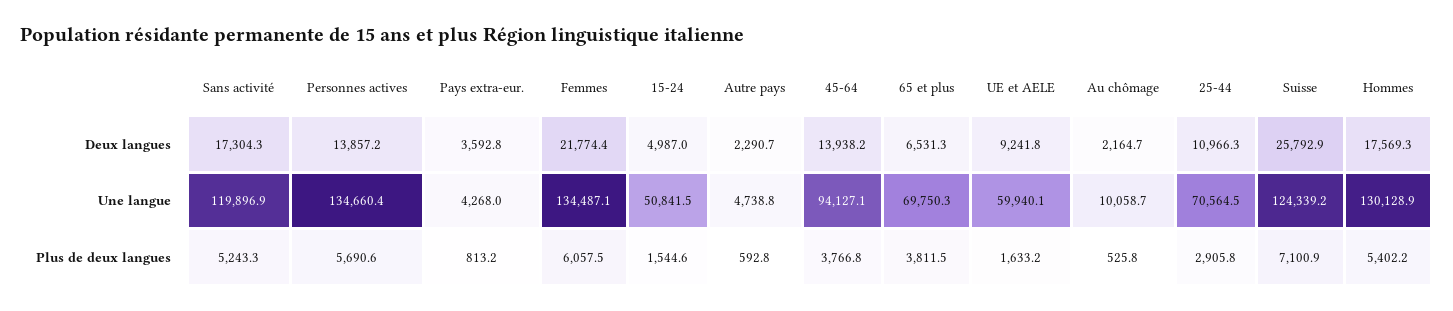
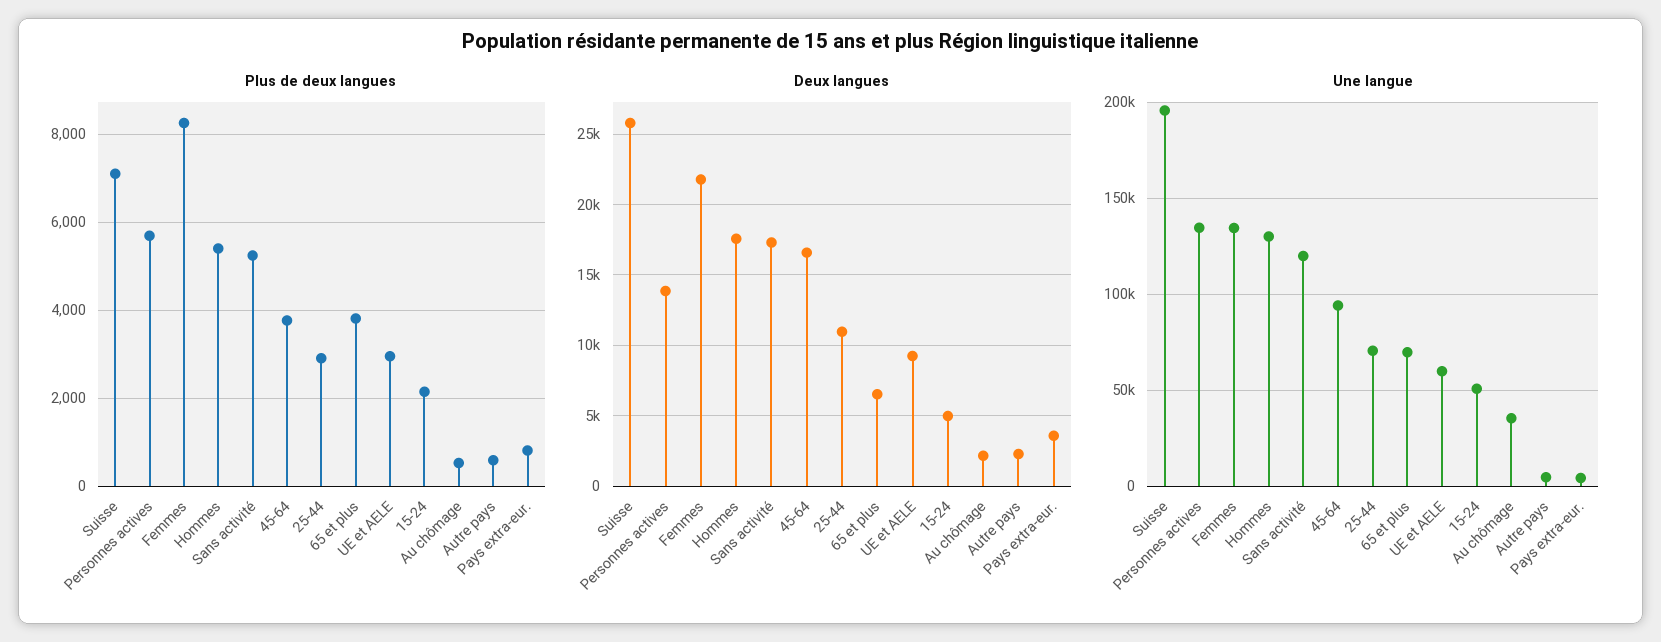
Deux langues, 45-64: 13938.2 -> 16500
Une langue, Au chômage: 10058.7 -> 35000
Une langue, Suisse: 124339.2 -> 195000
Plus de deux langues, Femmes: 6057.5 -> 8200
Plus de deux langues, 15-24: 1544.6 -> 2200
Plus de deux langues, UE et AELE: 1633.2 -> 3000

